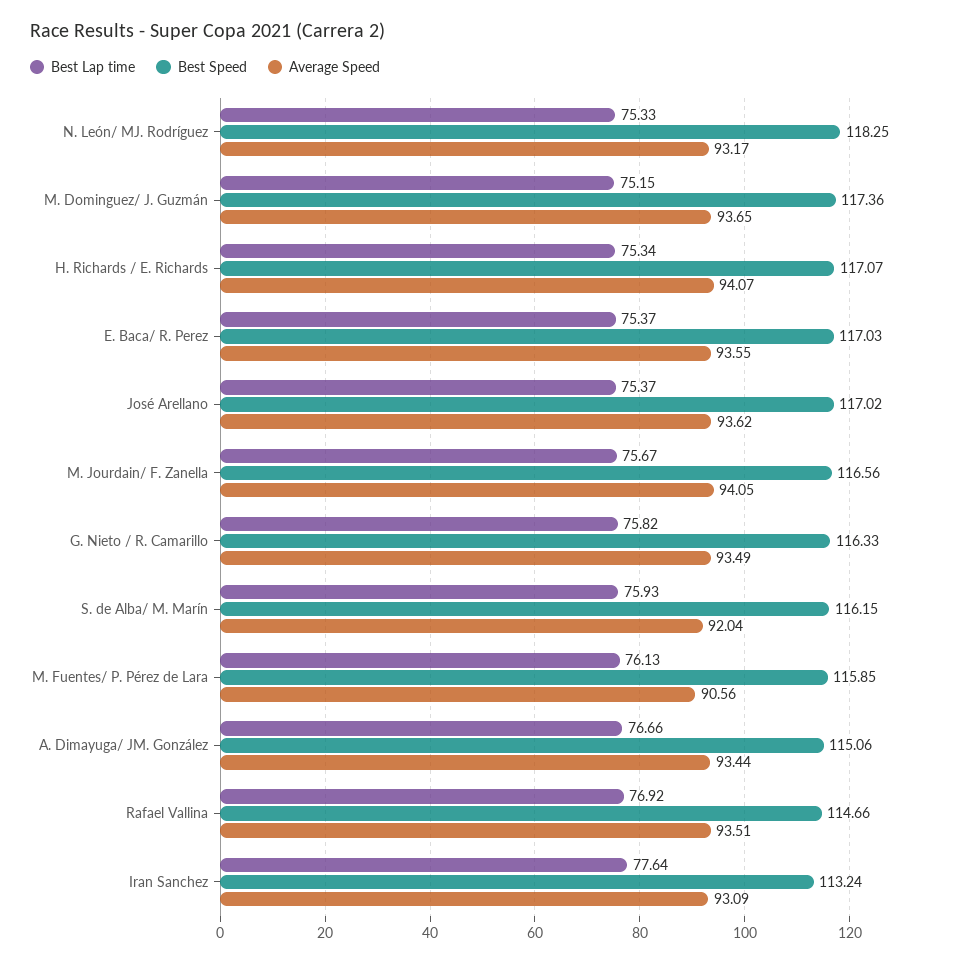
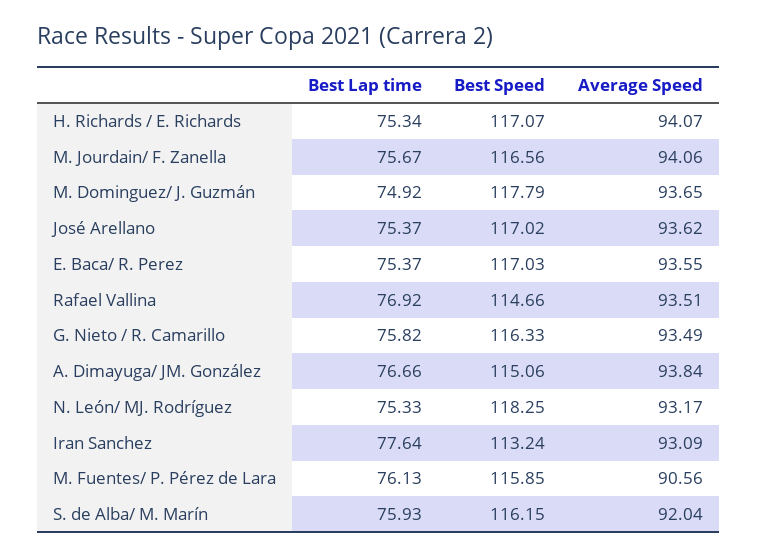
Best Lap time, M. Dominguez/ J. Guzmán: 75.15 -> 74.92
Best Speed, M. Dominguez/ J. Guzmán: 117.36 -> 117.79
Average Speed, M. Jourdain/ F. Zanella: 94.05 -> 94.06
Average Speed, A. Dimayuga/ JM. González: 93.44 -> 93.84

